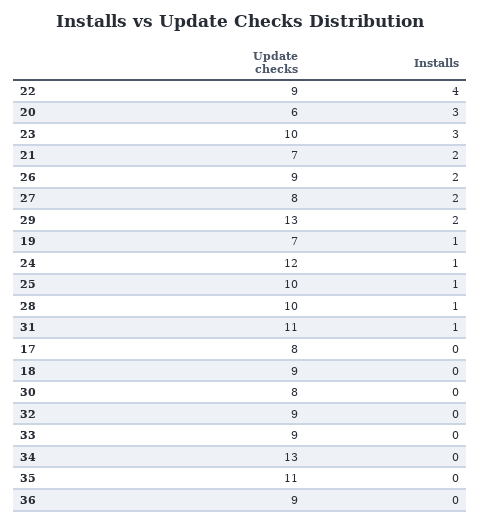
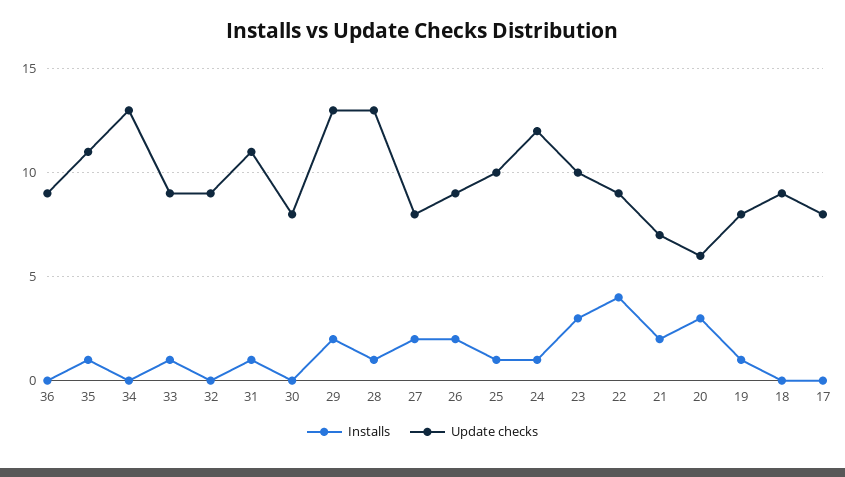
Update checks, 19: 7 -> 8
Update checks, 28: 10 -> 13
Installs, 33: 0 -> 1
Installs, 35: 0 -> 1

